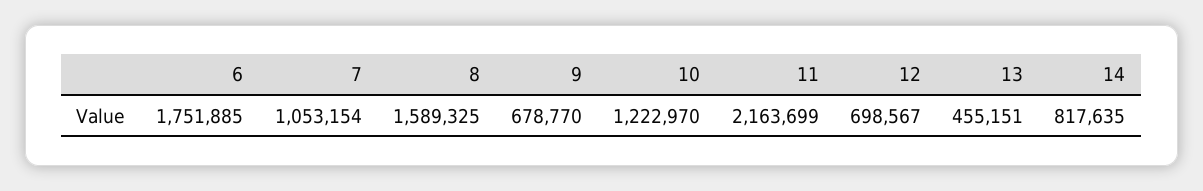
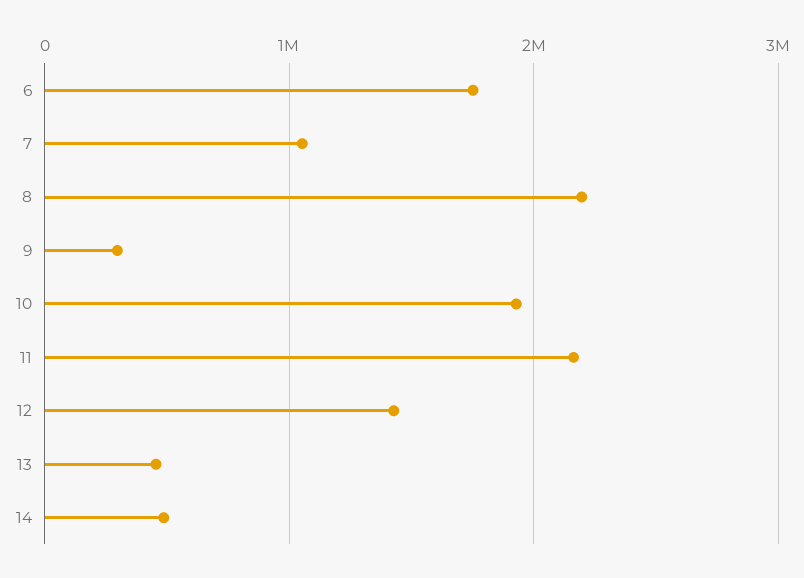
8: 1589325 -> 2200000
9: 678770 -> 300000
10: 1222970 -> 1900000
12: 698567 -> 1400000
14: 817635 -> 500000

